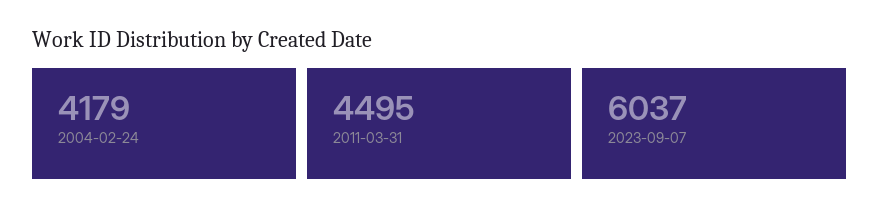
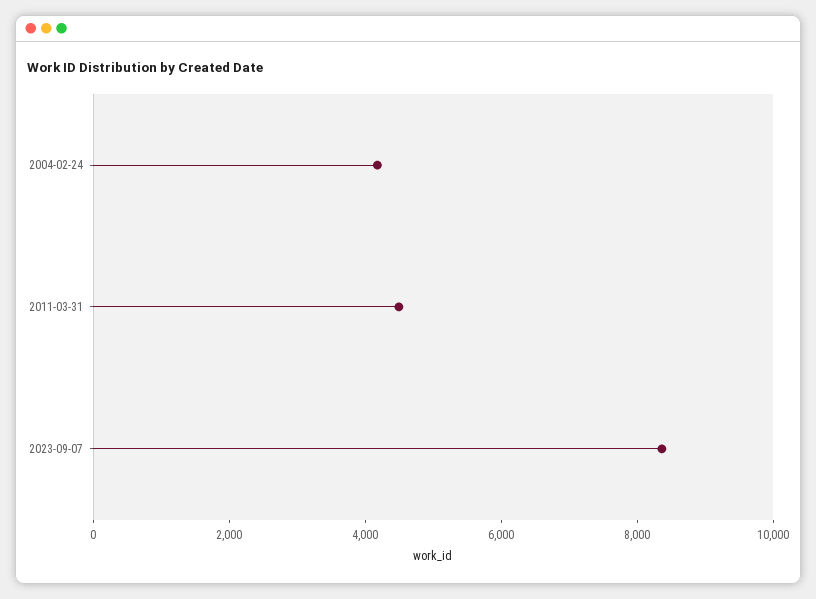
2023-09-07: 6037 -> 8500

